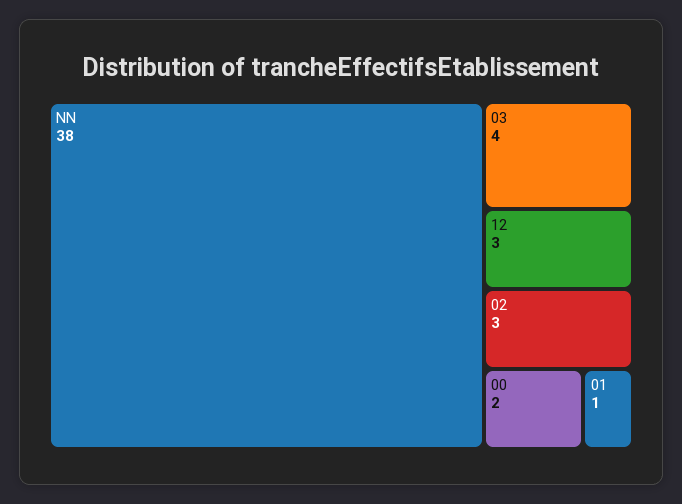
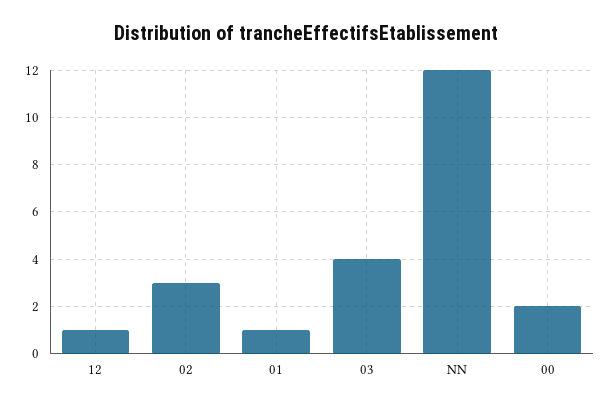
NN: 38 -> 12
12: 3 -> 1

